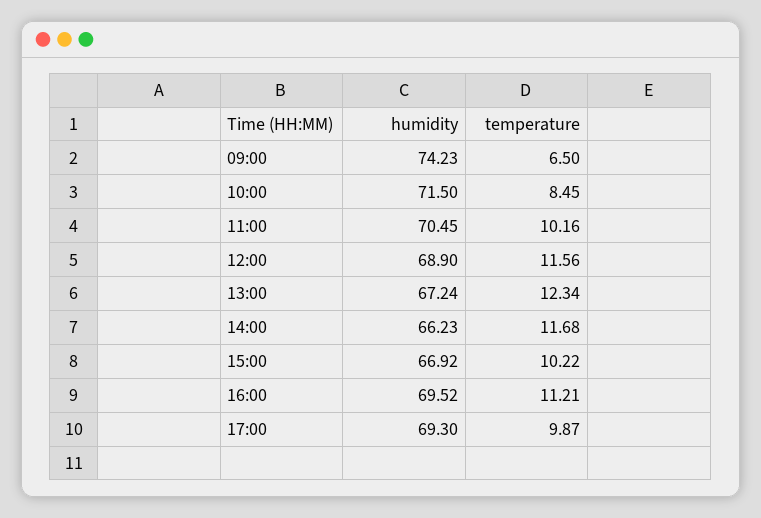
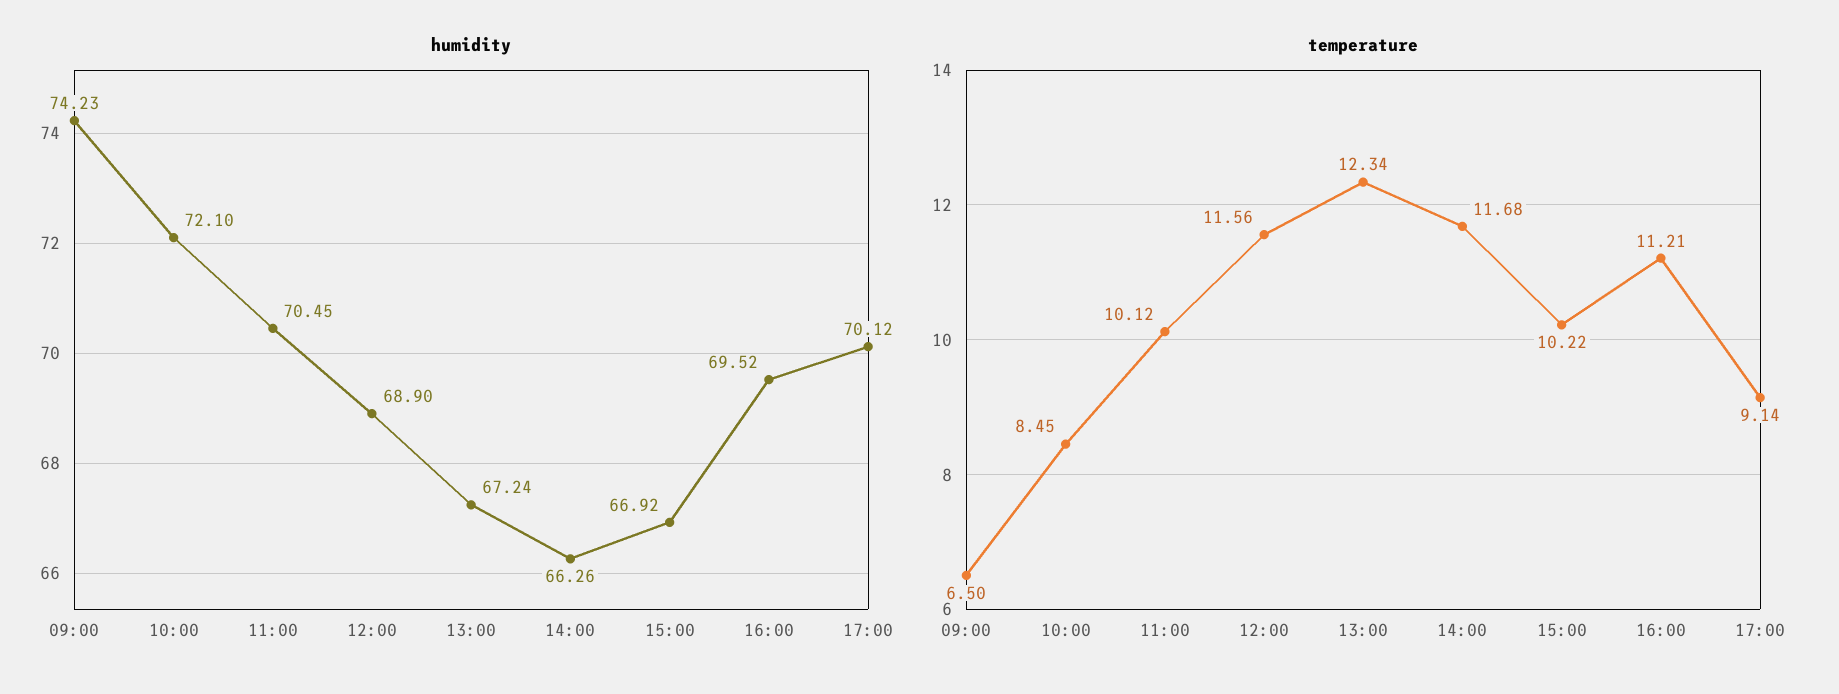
humidity, 10:00: 71.5 -> 72.1
temperature, 11:00: 10.16 -> 10.12
humidity, 14:00: 66.23 -> 66.26
humidity, 17:00: 69.3 -> 70.12
temperature, 17:00: 9.87 -> 9.14

